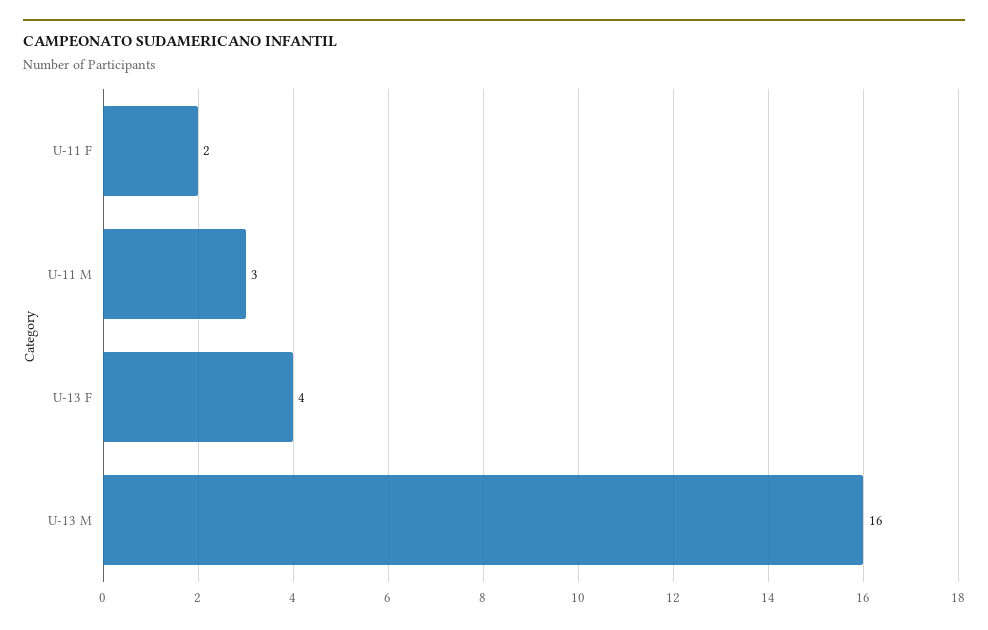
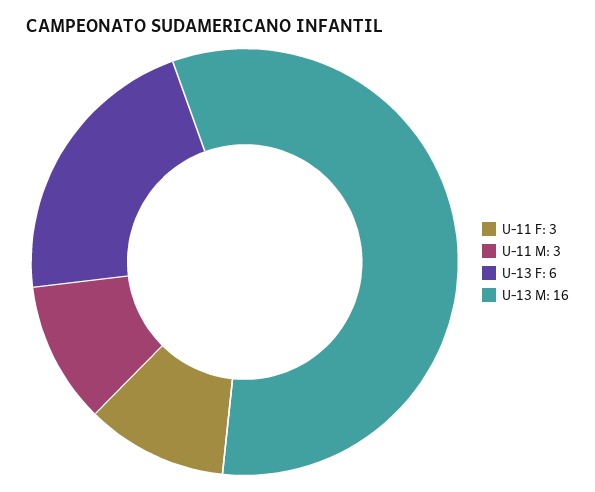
U-11 F: 2 -> 3
U-13 F: 4 -> 6

